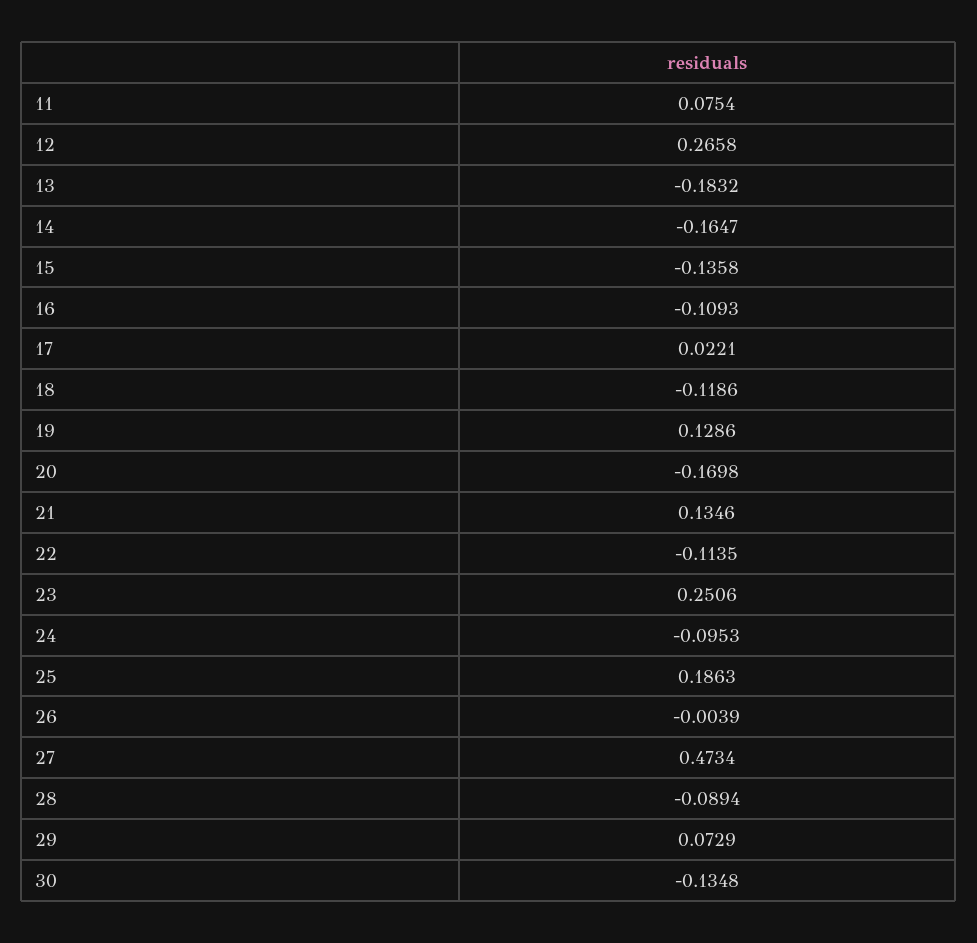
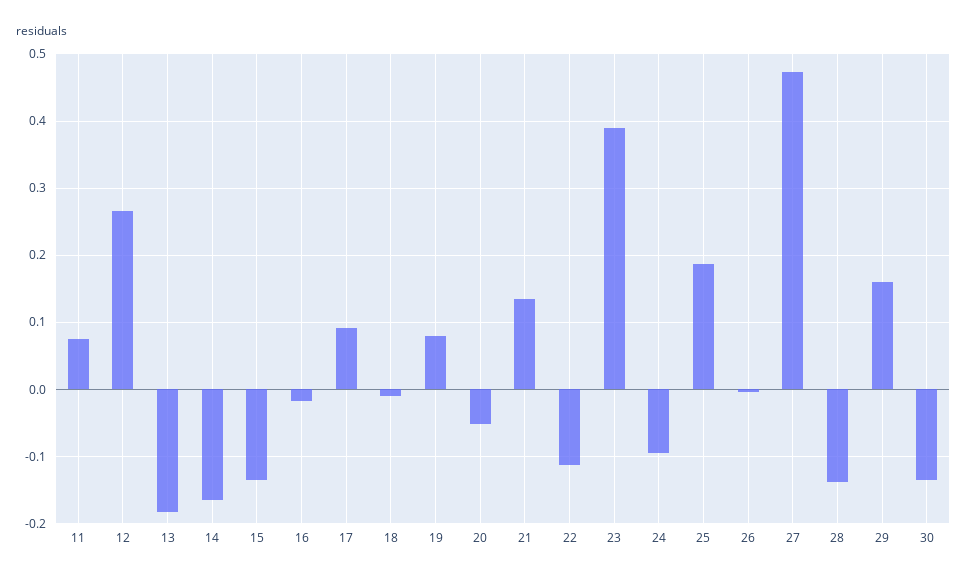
16: -0.1093 -> -0.02
17: 0.0221 -> 0.09
18: -0.1186 -> -0.01
19: 0.1286 -> 0.08
20: -0.1698 -> -0.05
23: 0.2506 -> 0.39
28: -0.0894 -> -0.14
29: 0.0729 -> 0.16

